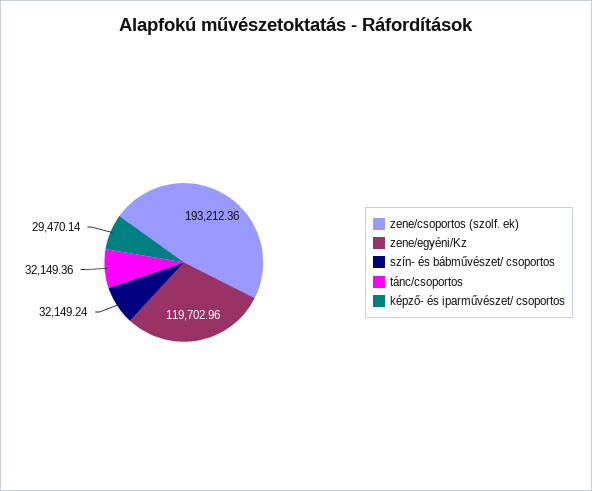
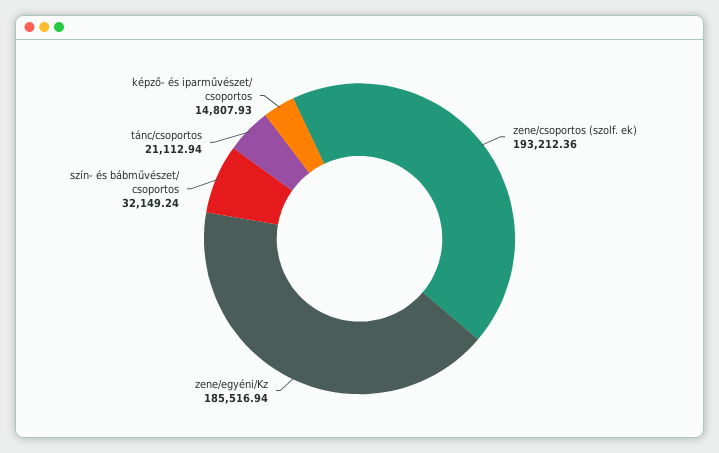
zene/egyéni/Kz: 119702.96 -> 185516.94
tánc/csoportos: 32149.36 -> 21112.94
képző- és iparművészet/ csoportos: 29470.14 -> 14807.93

